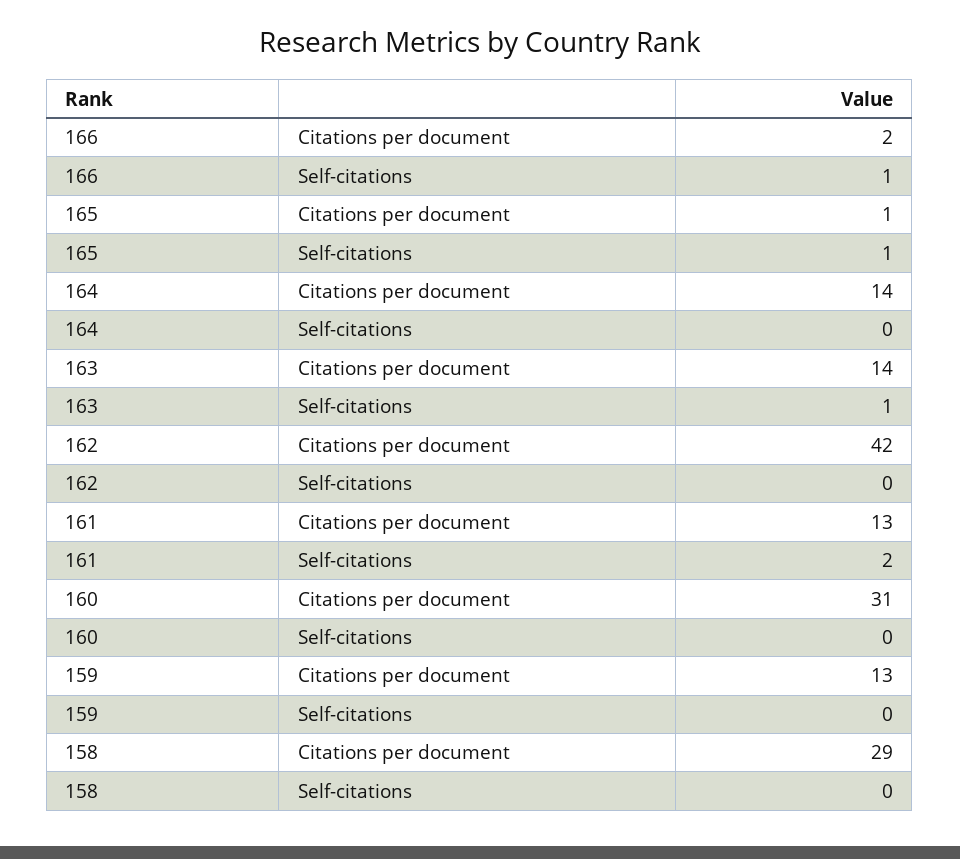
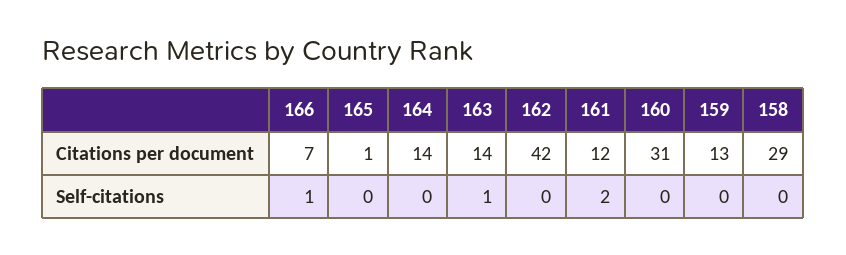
166, Citations per document: 2 -> 7
165, Self-citations: 1 -> 0
161, Citations per document: 13 -> 12

